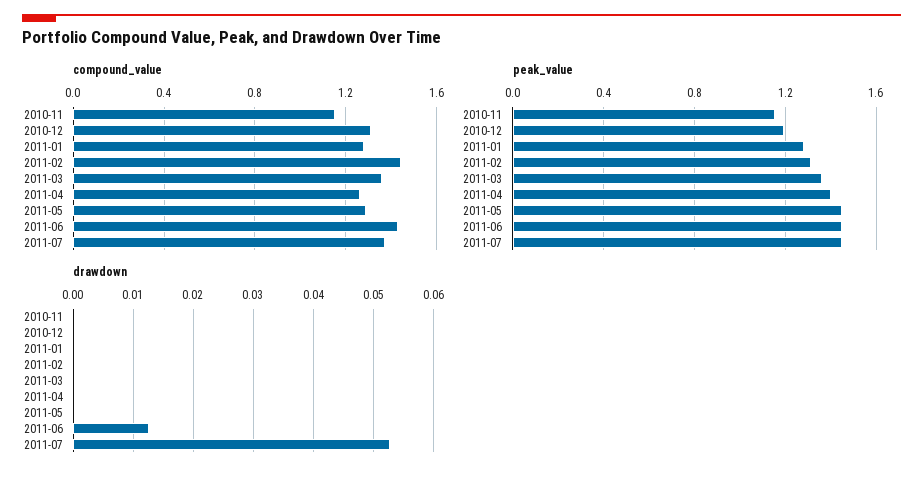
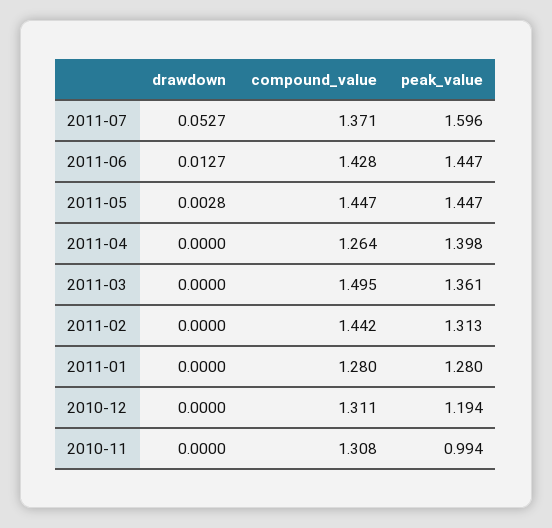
compound_value, 2010-11: 1.15 -> 1.308
compound_value, 2011-03: 1.35 -> 1.495
compound_value, 2011-05: 1.3 -> 1.447
peak_value, 2010-11: 1.15 -> 0.994
peak_value, 2011-07: 1.45 -> 1.596
drawdown, 2011-05: 0 -> 0.0028

